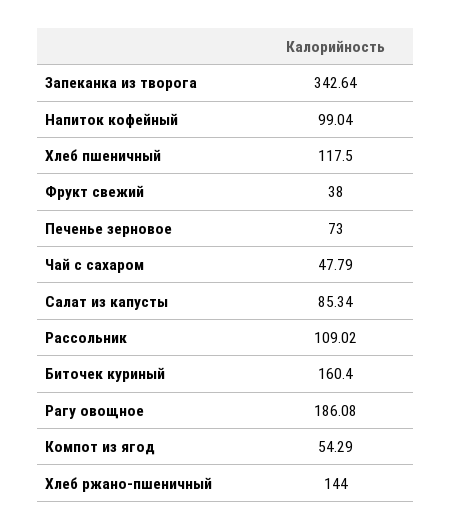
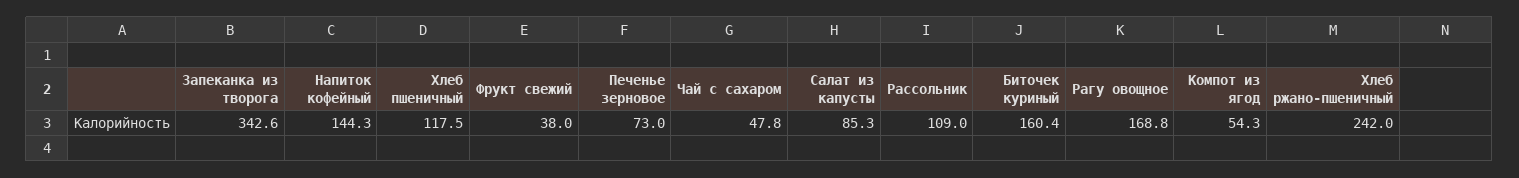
Напиток кофейный: 99.04 -> 144.3
Рагу овощное: 186.08 -> 168.8
Хлеб ржано-пшеничный: 144 -> 242

